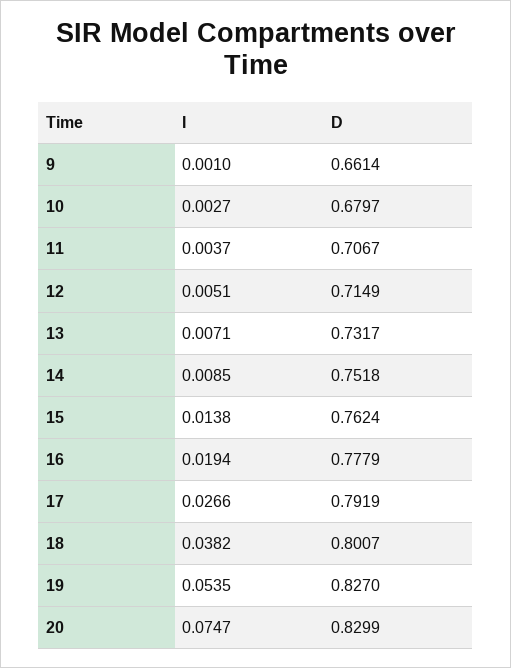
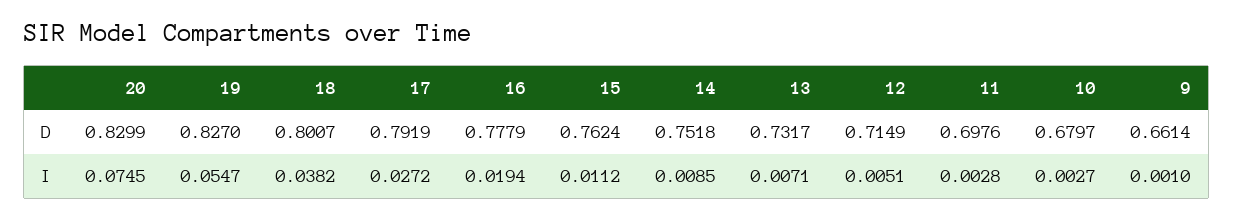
I, 11: 0.0037 -> 0.0028
D, 11: 0.7067 -> 0.6976
I, 15: 0.0138 -> 0.0112
I, 17: 0.0266 -> 0.0272
I, 19: 0.0535 -> 0.0547
I, 20: 0.0747 -> 0.0745

